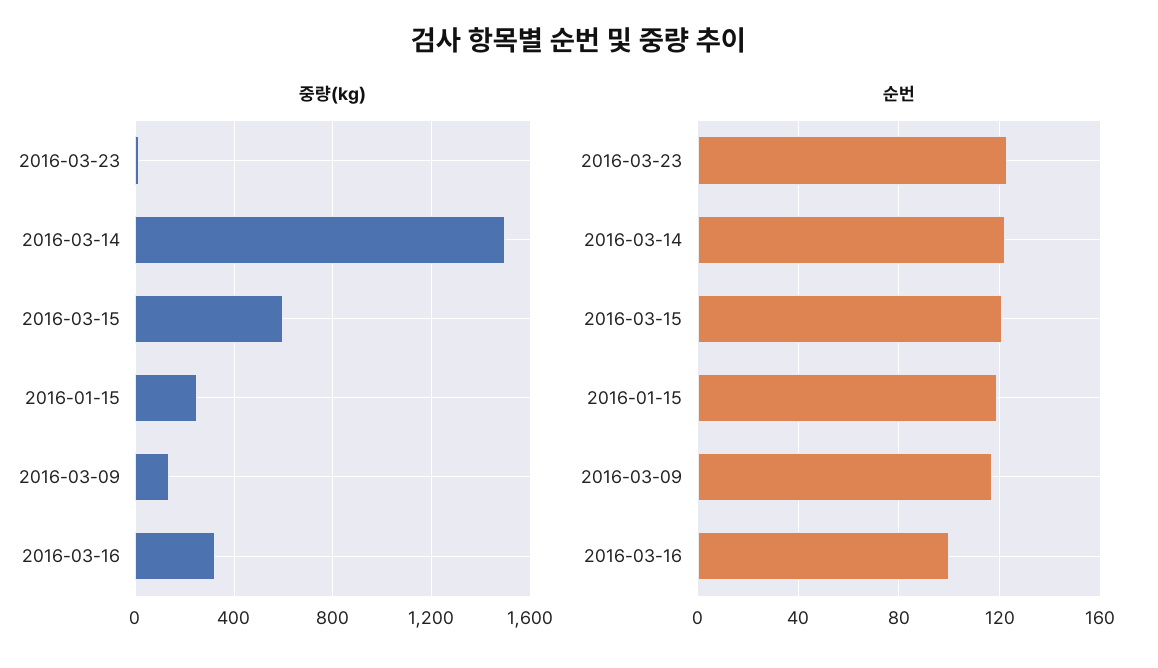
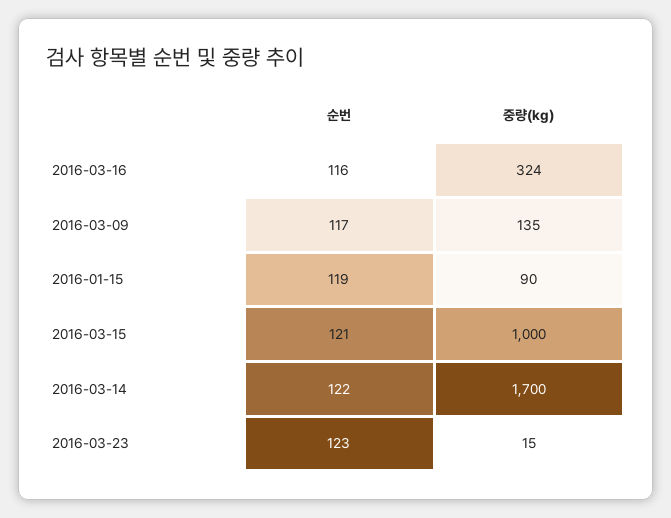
중량(kg), 2016-03-14: 1500 -> 1700
중량(kg), 2016-03-15: 600 -> 1000
중량(kg), 2016-01-15: 250 -> 90
순번, 2016-03-16: 100 -> 116

